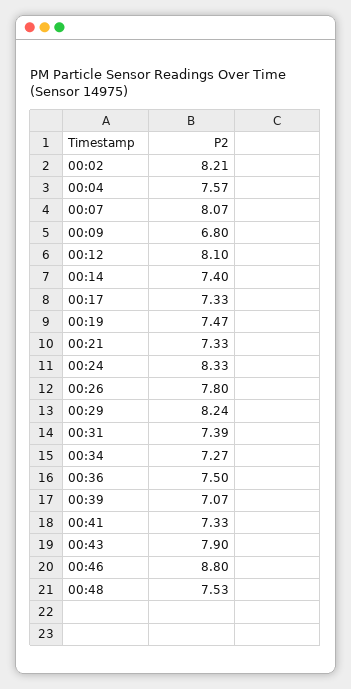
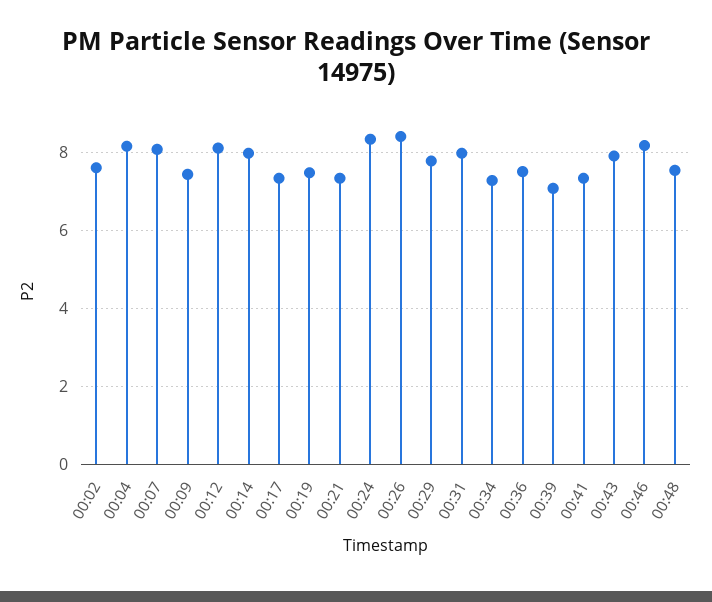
00:02: 8.21 -> 7.6
00:04: 7.57 -> 8.2
00:09: 6.8 -> 7.4
00:14: 7.4 -> 8
00:26: 7.8 -> 8.4
00:29: 8.24 -> 7.8
00:31: 7.39 -> 8
00:46: 8.8 -> 8.2

